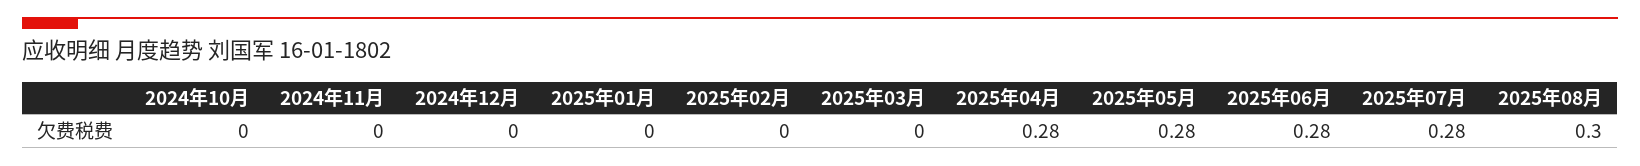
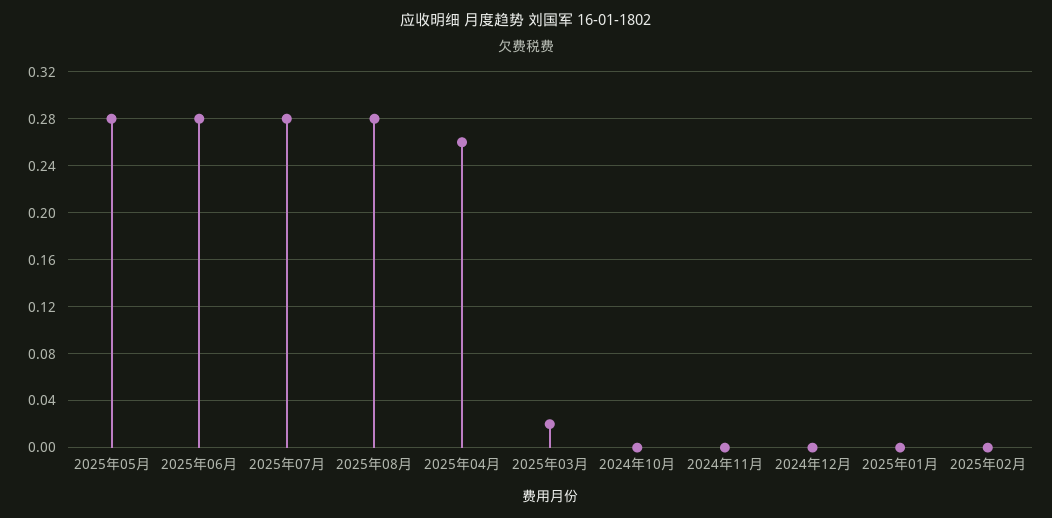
2025年03月: 0 -> 0.02
2025年04月: 0.28 -> 0.26
2025年08月: 0.3 -> 0.28

